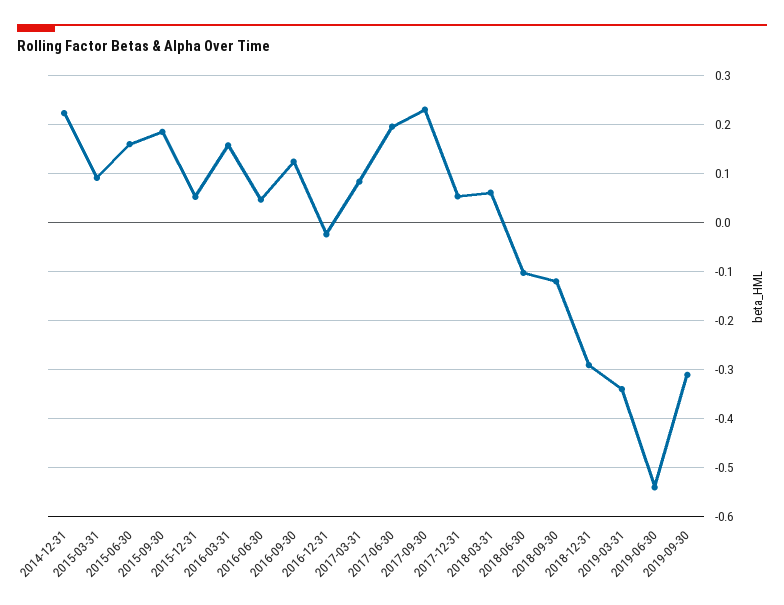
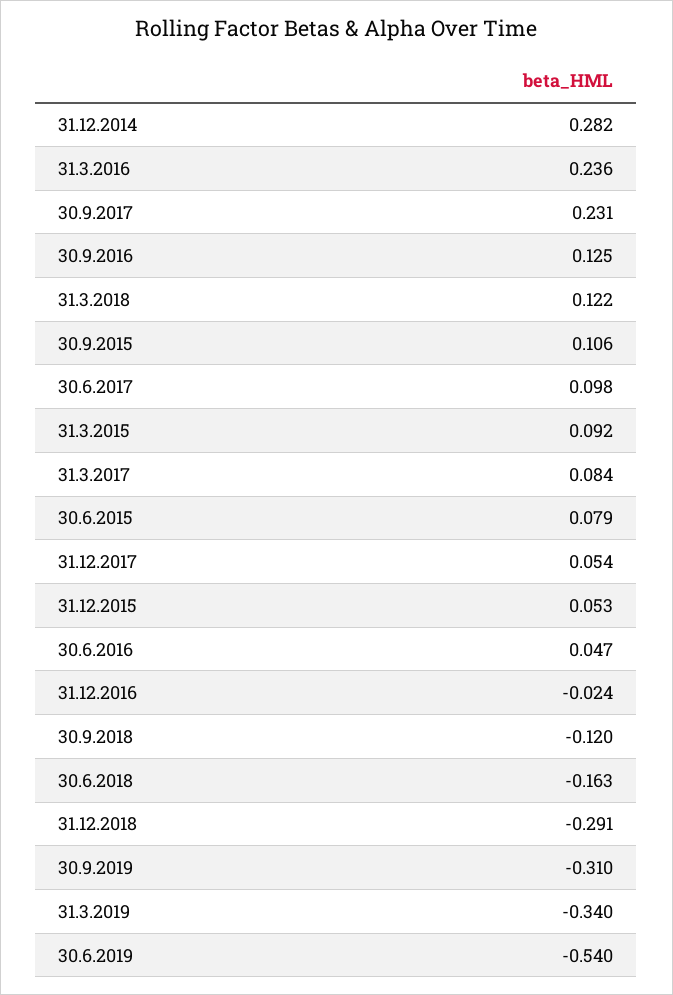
2014-12-31: 0.22 -> 0.282
2015-06-30: 0.16 -> 0.079
2015-09-30: 0.18 -> 0.106
2016-03-31: 0.16 -> 0.236
2017-06-30: 0.2 -> 0.098
2018-03-31: 0.06 -> 0.122
2018-06-30: -0.1 -> -0.163

